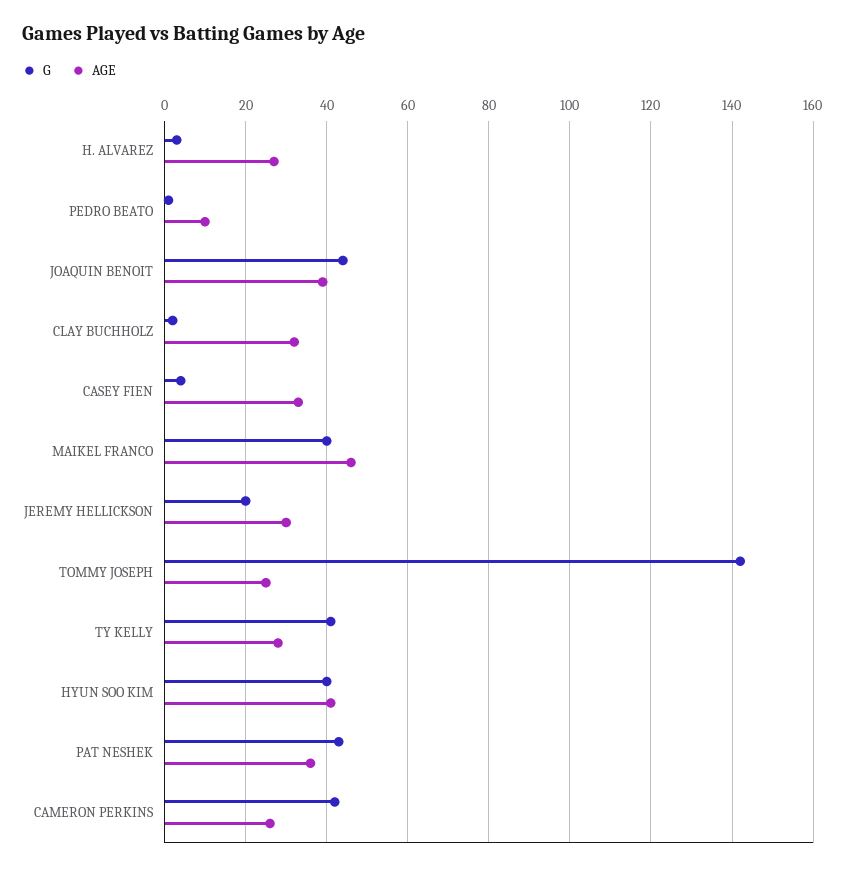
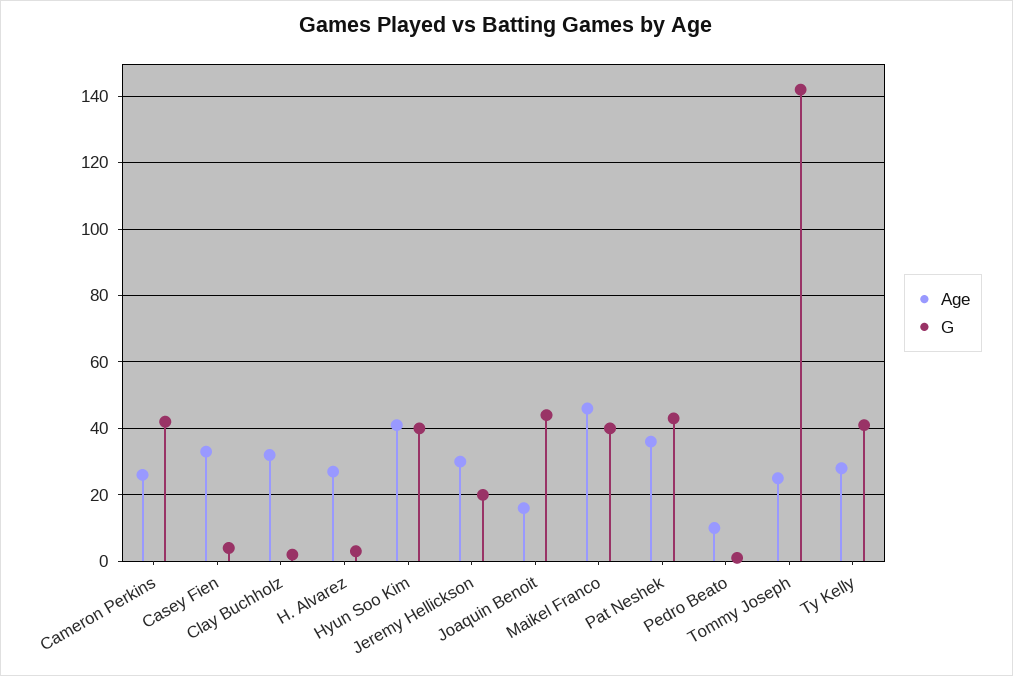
AGE, JOAQUIN BENOIT: 40 -> 15

